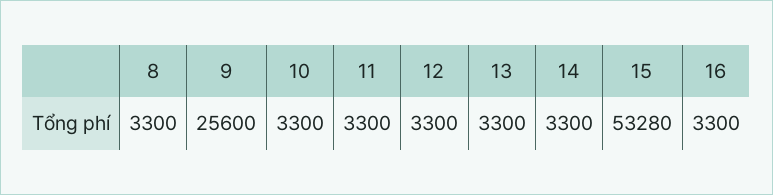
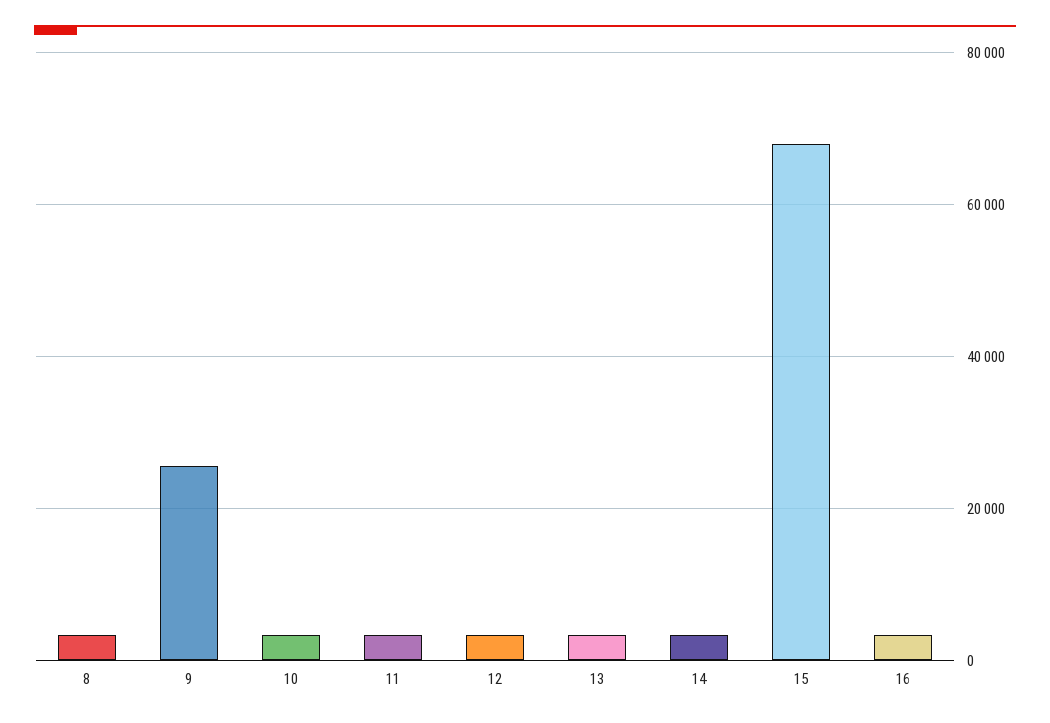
15: 53280 -> 68000

